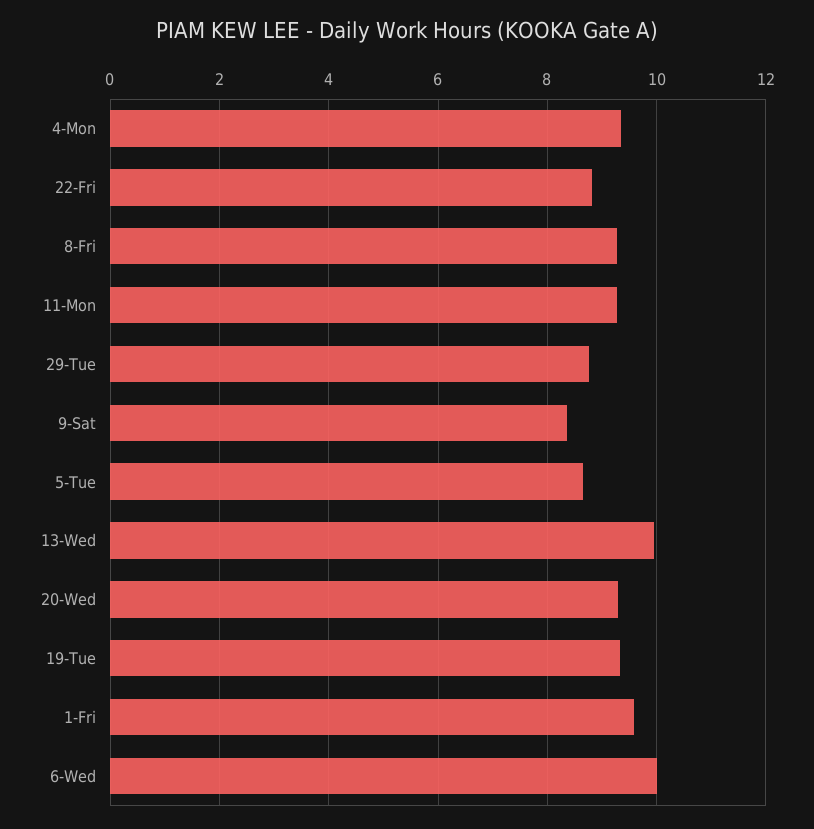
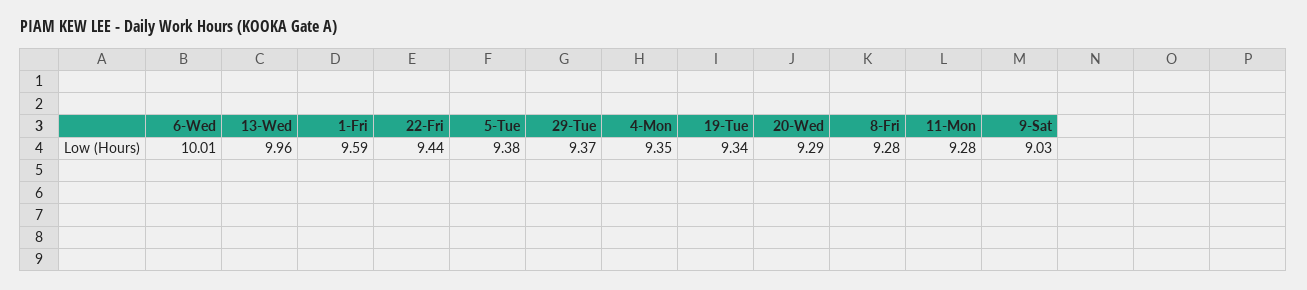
22-Fri: 8.8 -> 9.44
29-Tue: 8.8 -> 9.37
9-Sat: 8.4 -> 9.03
5-Tue: 8.6 -> 9.38

